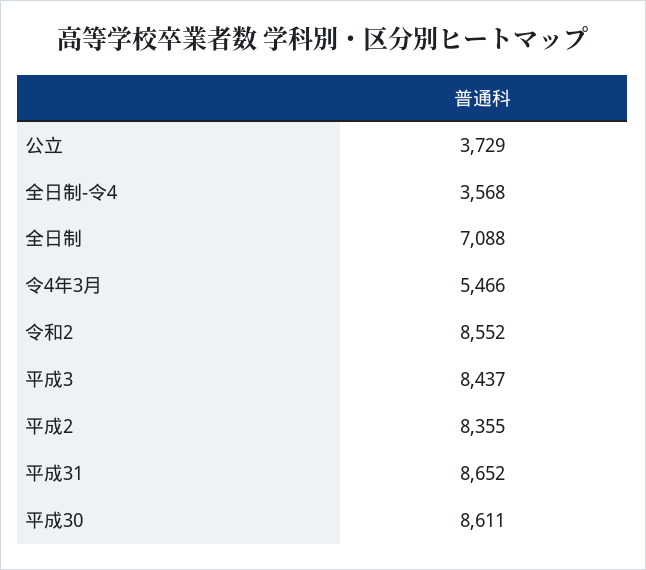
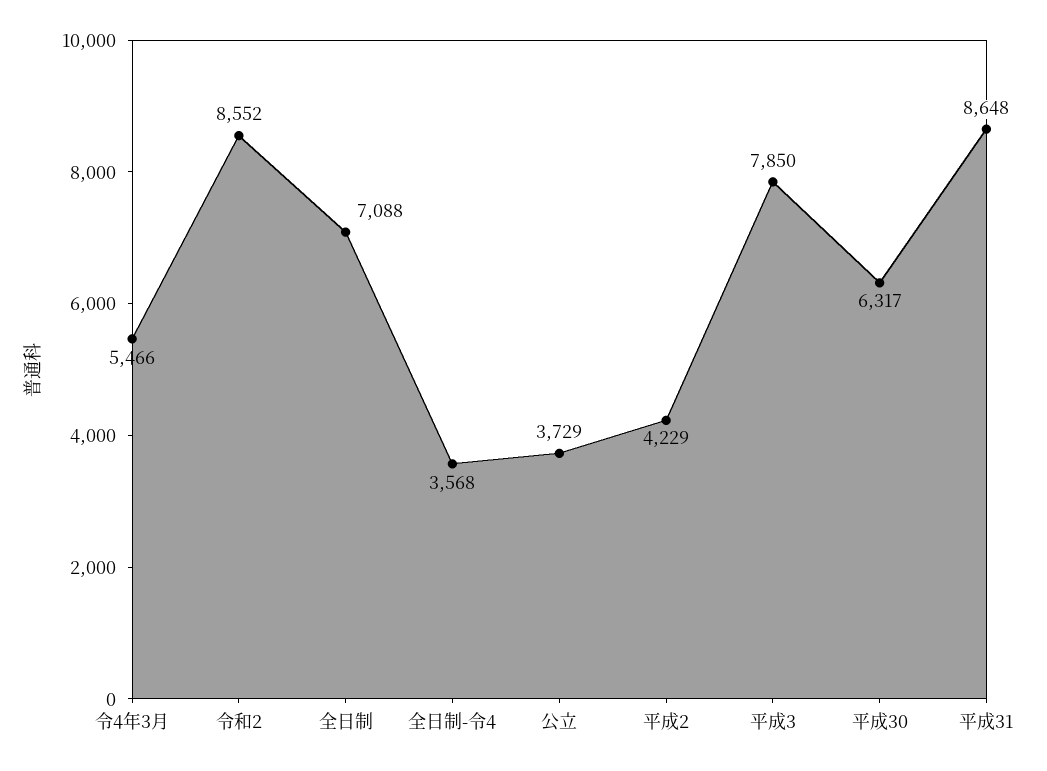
平成3: 8437 -> 7850
平成2: 8355 -> 4229
平成31: 8652 -> 8648
平成30: 8611 -> 6317

